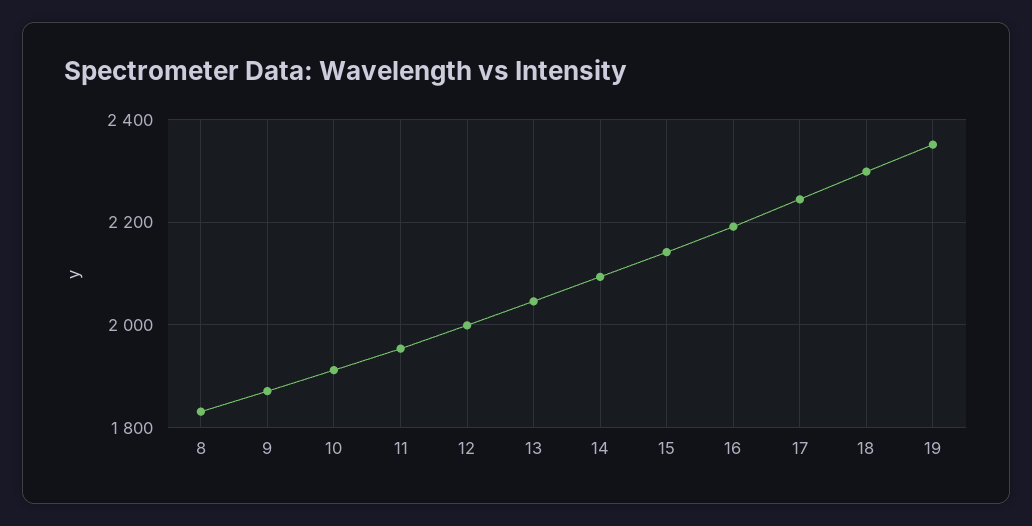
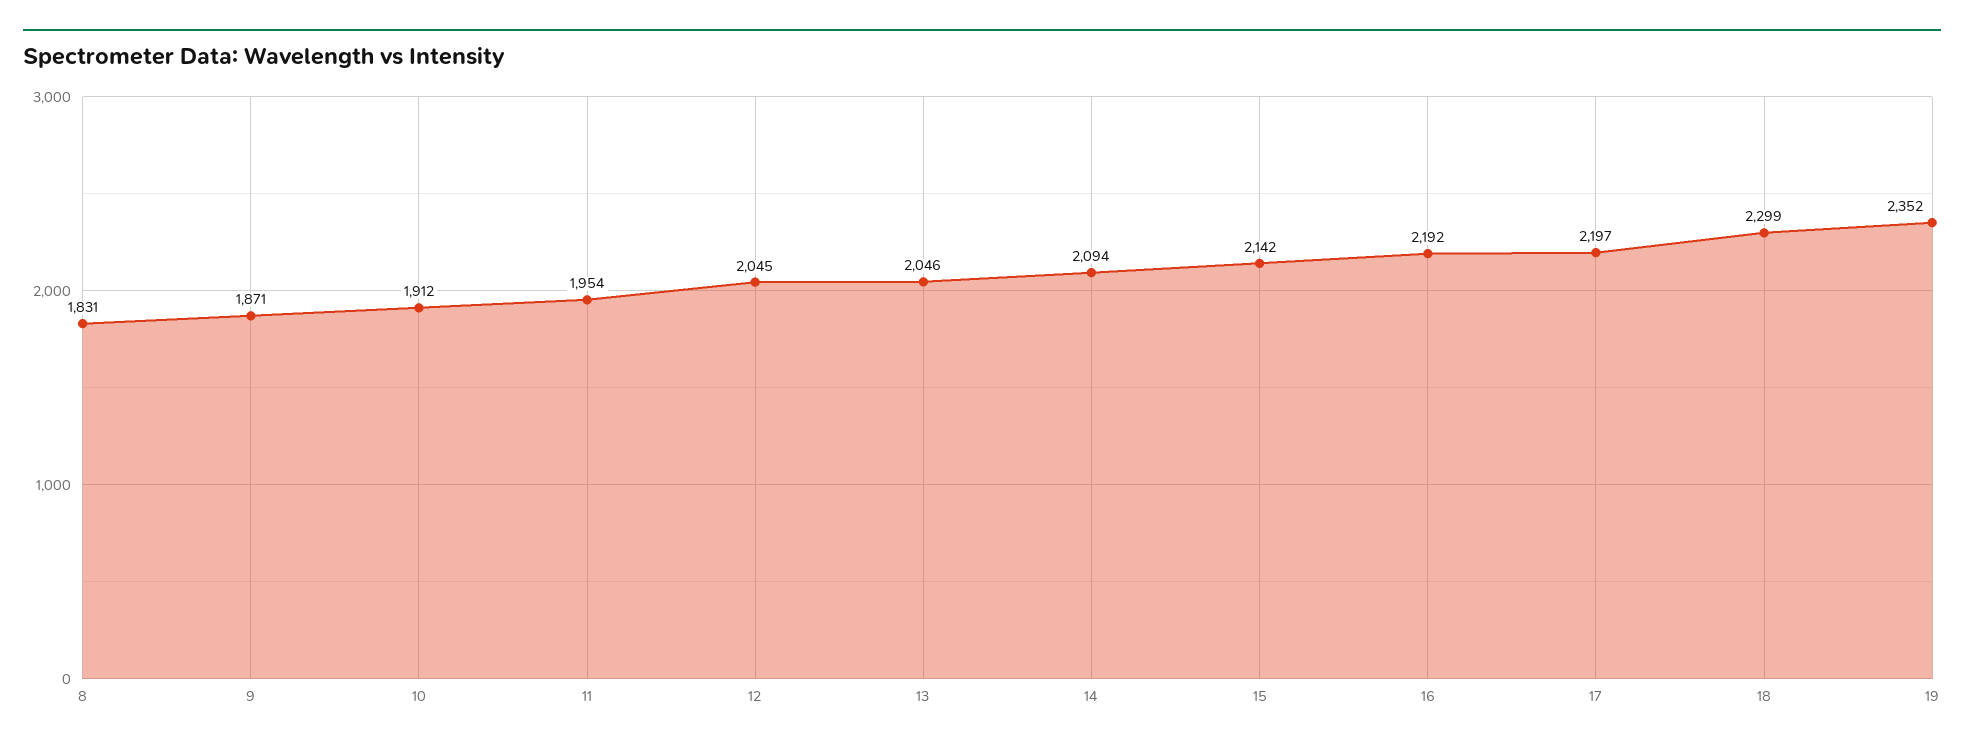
12: 2000 -> 2045
17: 2240 -> 2197

